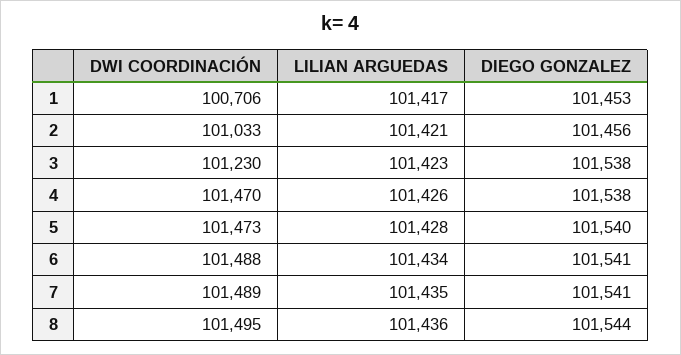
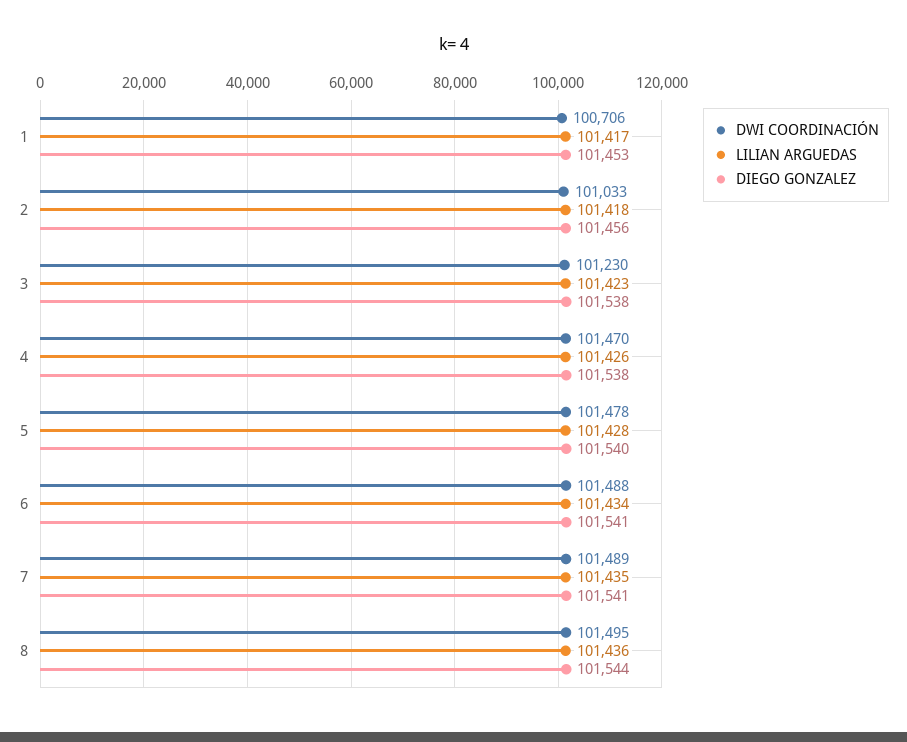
LILIAN ARGUEDAS, 2: 101421 -> 101418
DWI COORDINACIÓN, 5: 101473 -> 101478

